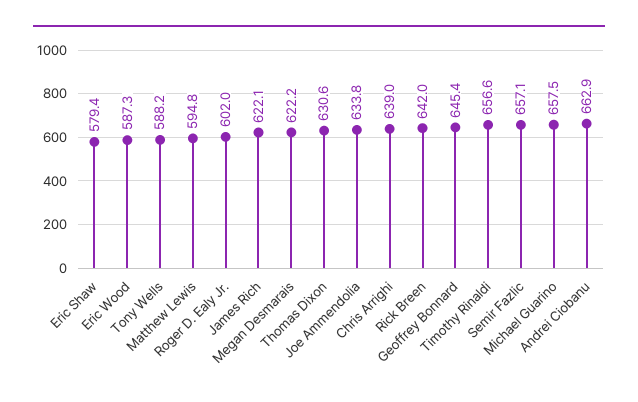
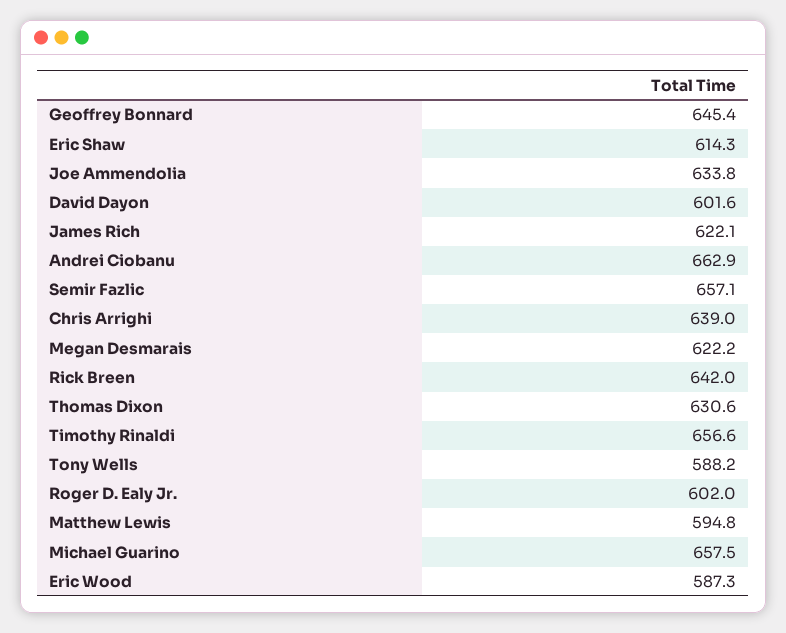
Eric Shaw: 579.4 -> 614.3
David Dayon: none -> 601.6

